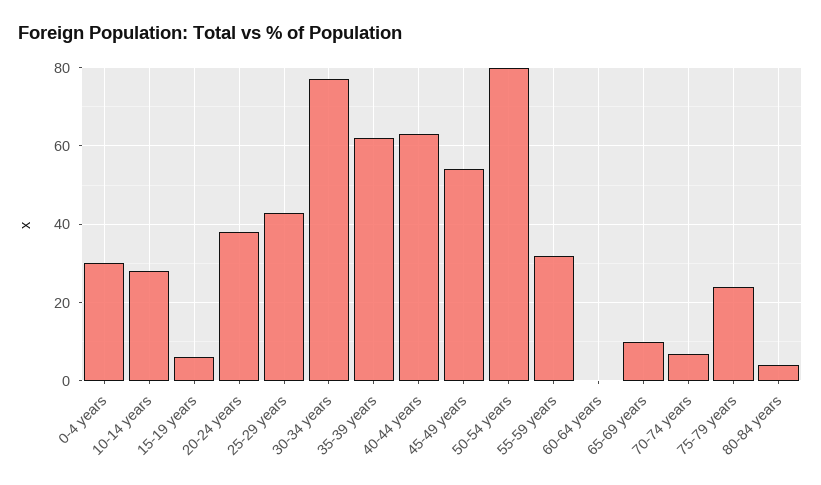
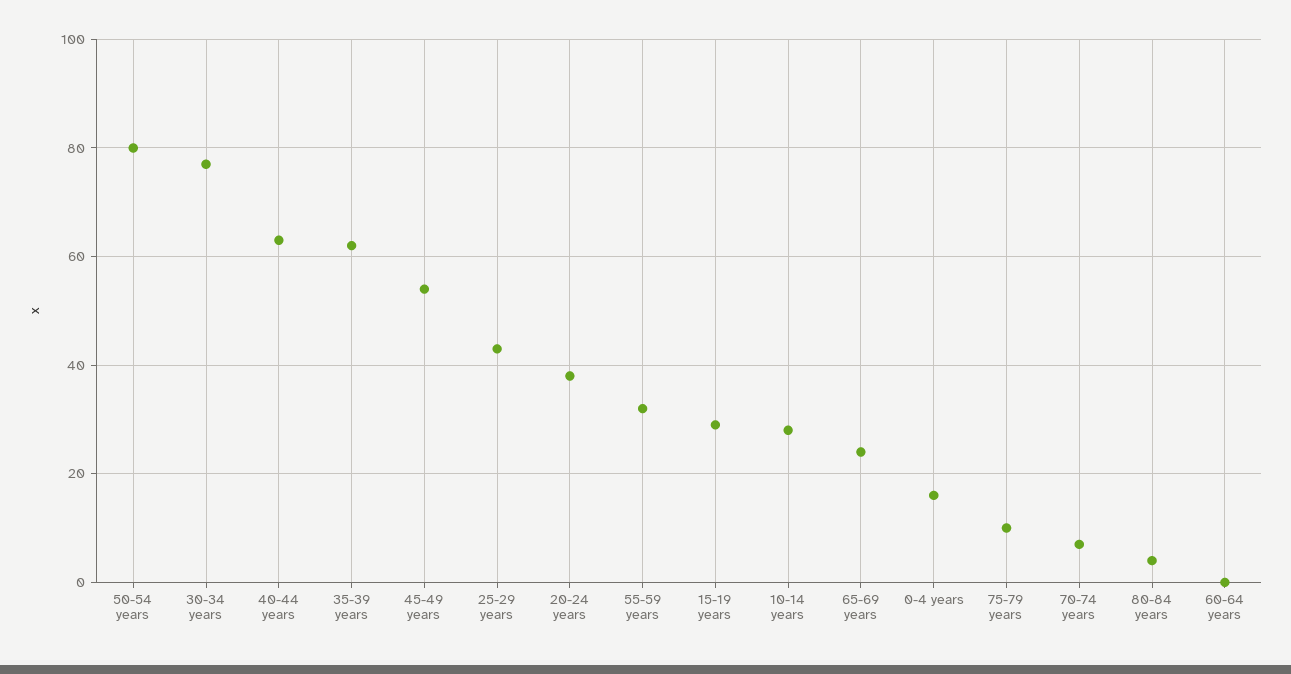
0-4 years: 30 -> 15
15-19 years: 5 -> 30
65-69 years: 10 -> 25
75-79 years: 25 -> 10

